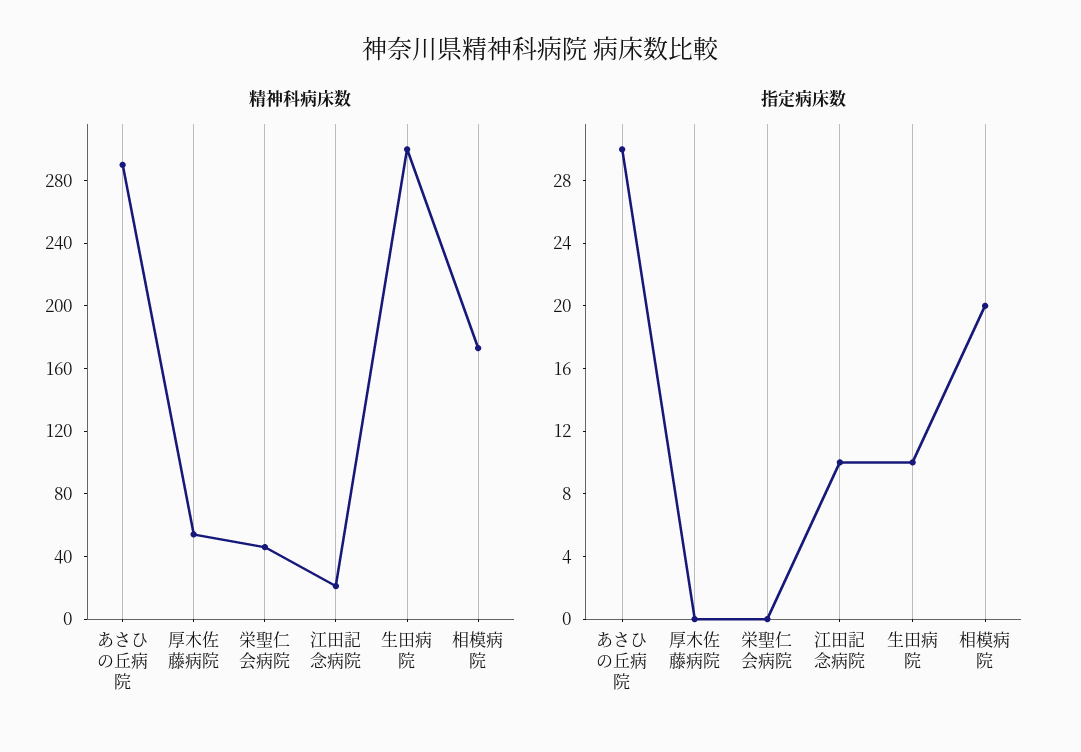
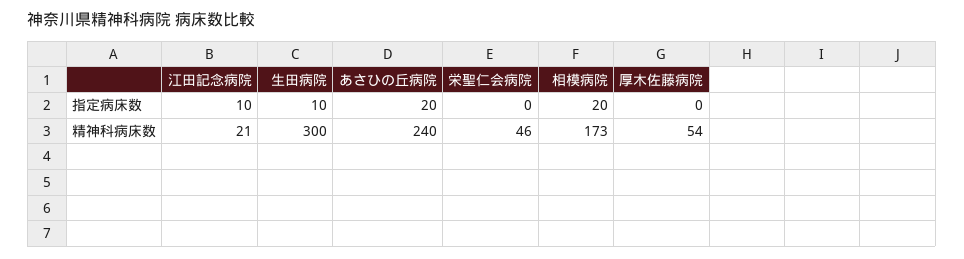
精神科病床数, あさひの丘病院: 290 -> 240
指定病床数, あさひの丘病院: 30 -> 20

